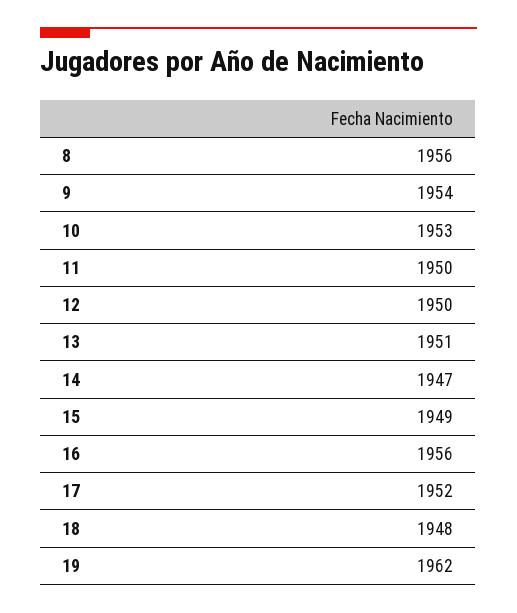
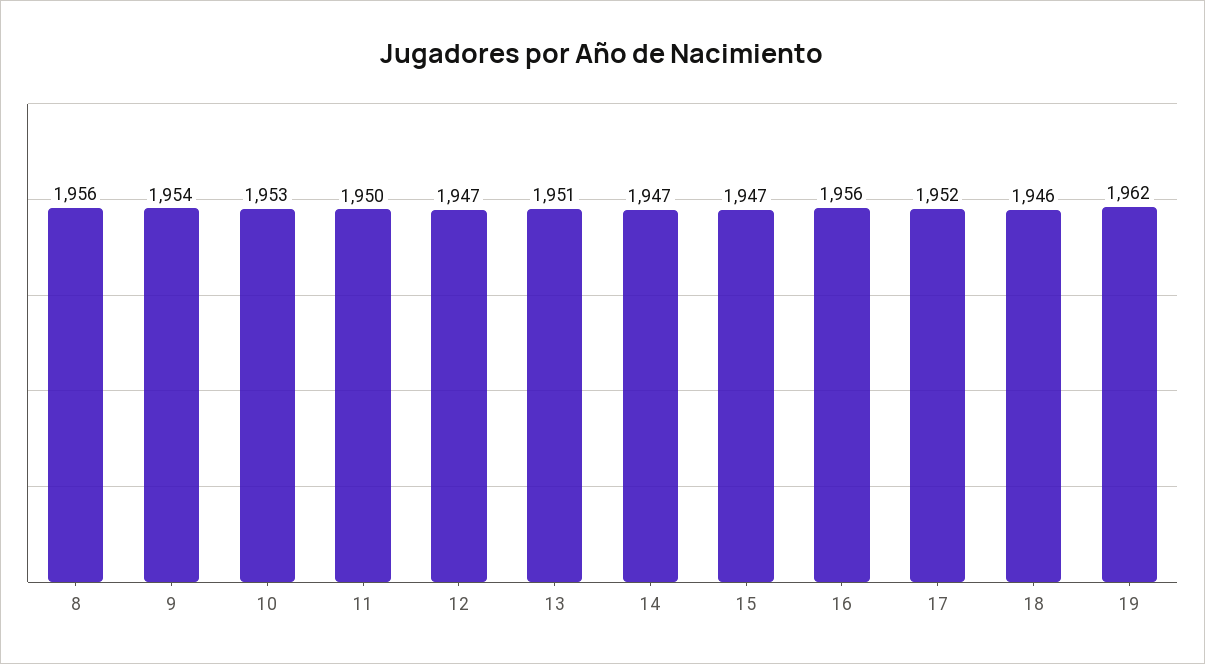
12: 1950 -> 1947
15: 1949 -> 1947
18: 1948 -> 1946

